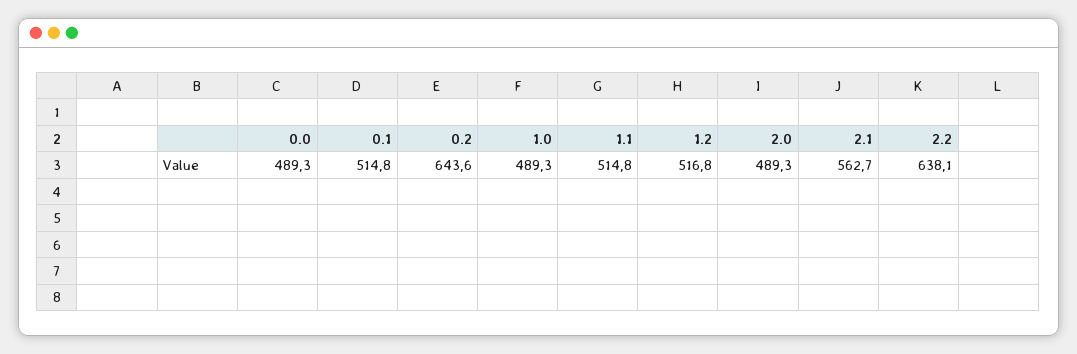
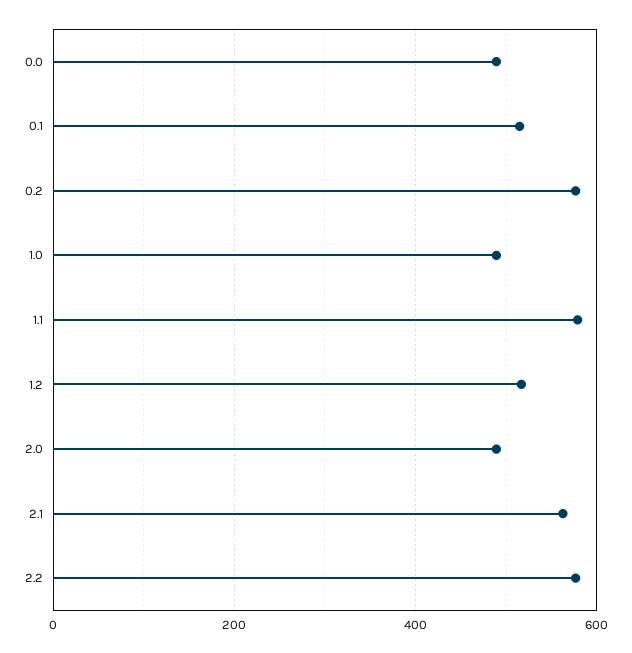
0.2: 643.6 -> 580
1.1: 514.8 -> 580
2.2: 638.1 -> 580

